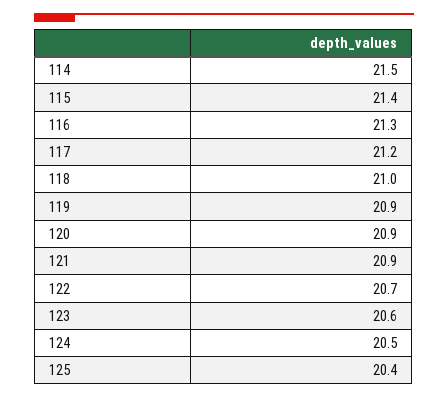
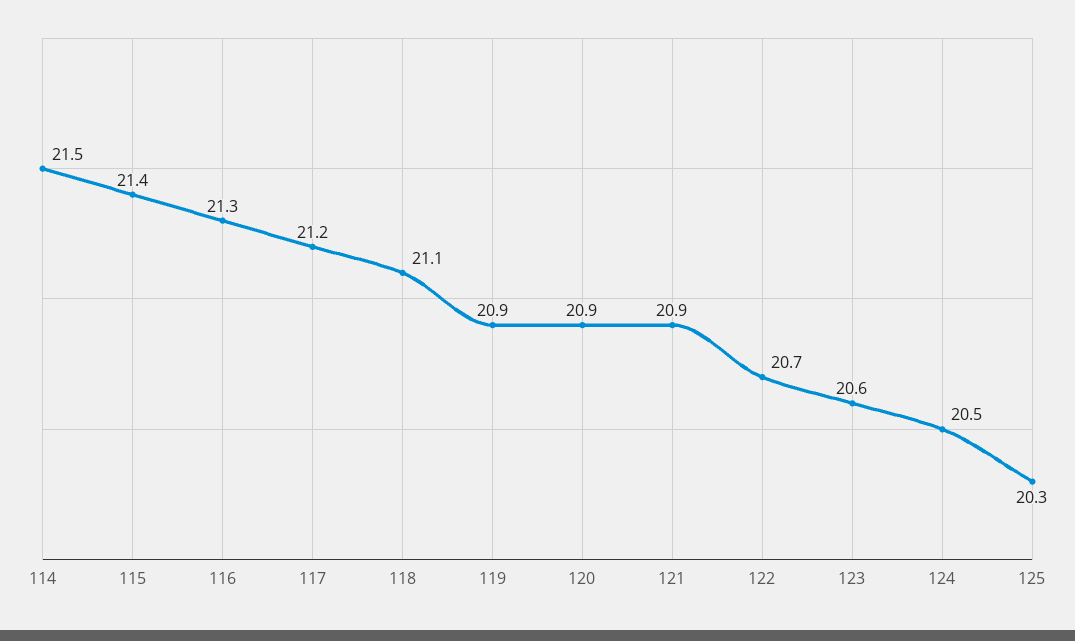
118: 21 -> 21.1
125: 20.4 -> 20.3

